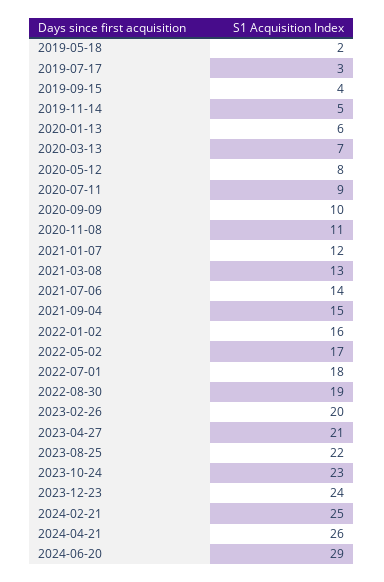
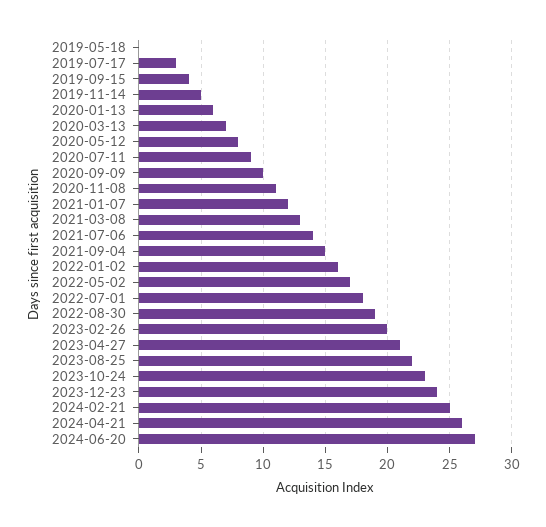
2019-05-18: 2 -> 0
2024-06-20: 29 -> 27

